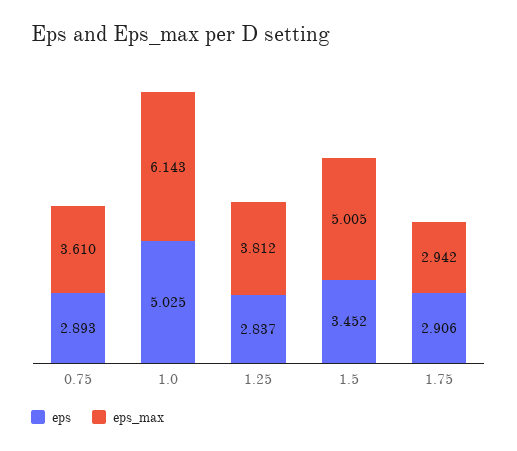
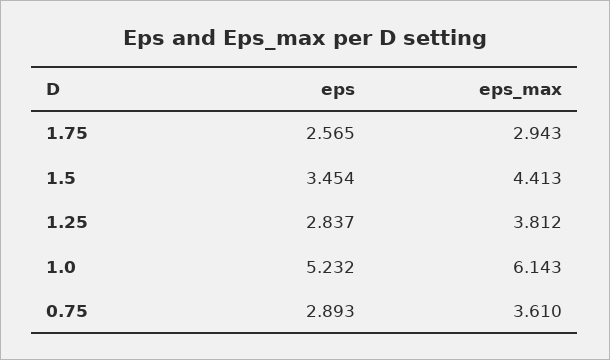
eps, 1.0: 5.025 -> 5.232
eps, 1.5: 3.452 -> 3.454
eps_max, 1.5: 5.005 -> 4.413
eps, 1.75: 2.906 -> 2.565
eps_max, 1.75: 2.942 -> 2.943

